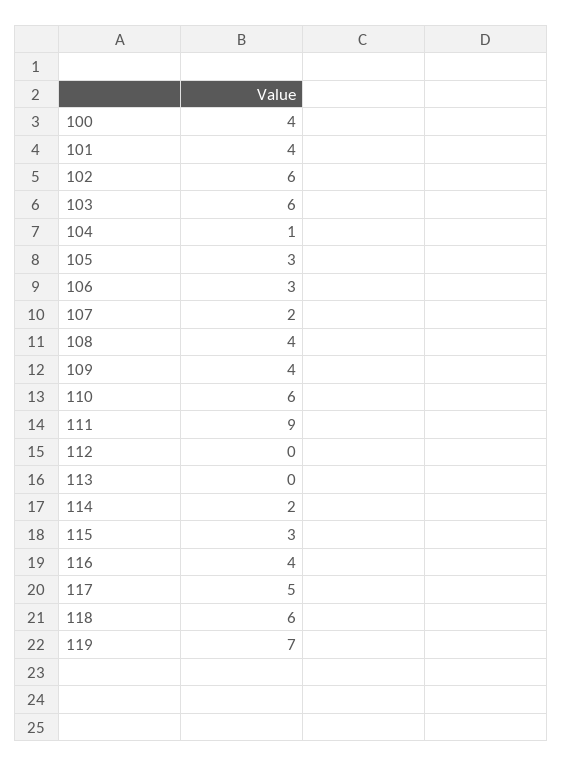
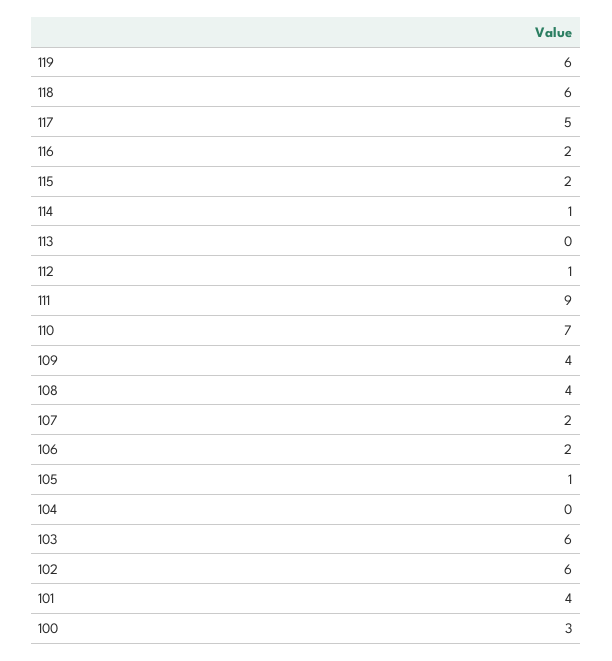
100: 4 -> 3
104: 1 -> 0
105: 3 -> 1
106: 3 -> 2
110: 6 -> 7
112: 0 -> 1
114: 2 -> 1
115: 3 -> 2
116: 4 -> 2
119: 7 -> 6

